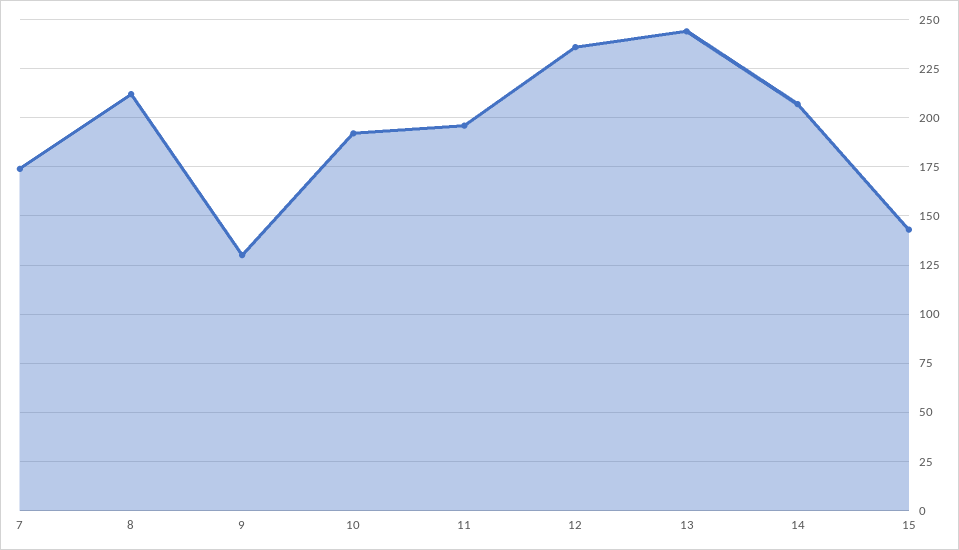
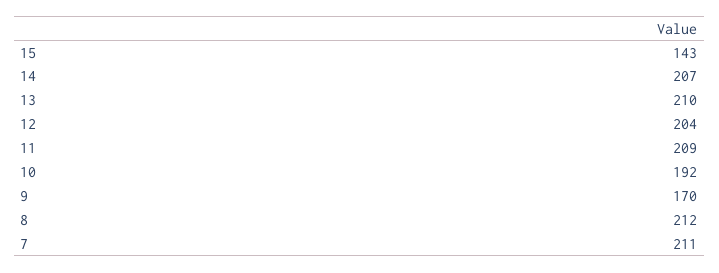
7: 175 -> 211
9: 130 -> 170
11: 195 -> 209
12: 235 -> 204
13: 245 -> 210

